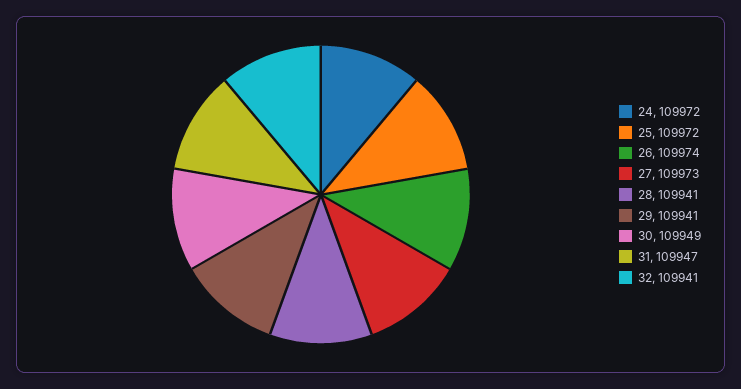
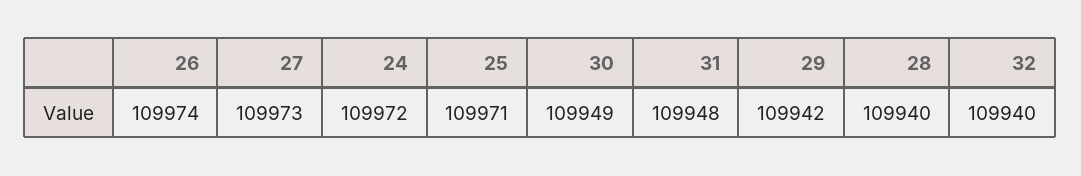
25: 109972 -> 109971
28: 109941 -> 109940
29: 109941 -> 109942
31: 109947 -> 109948
32: 109941 -> 109940

